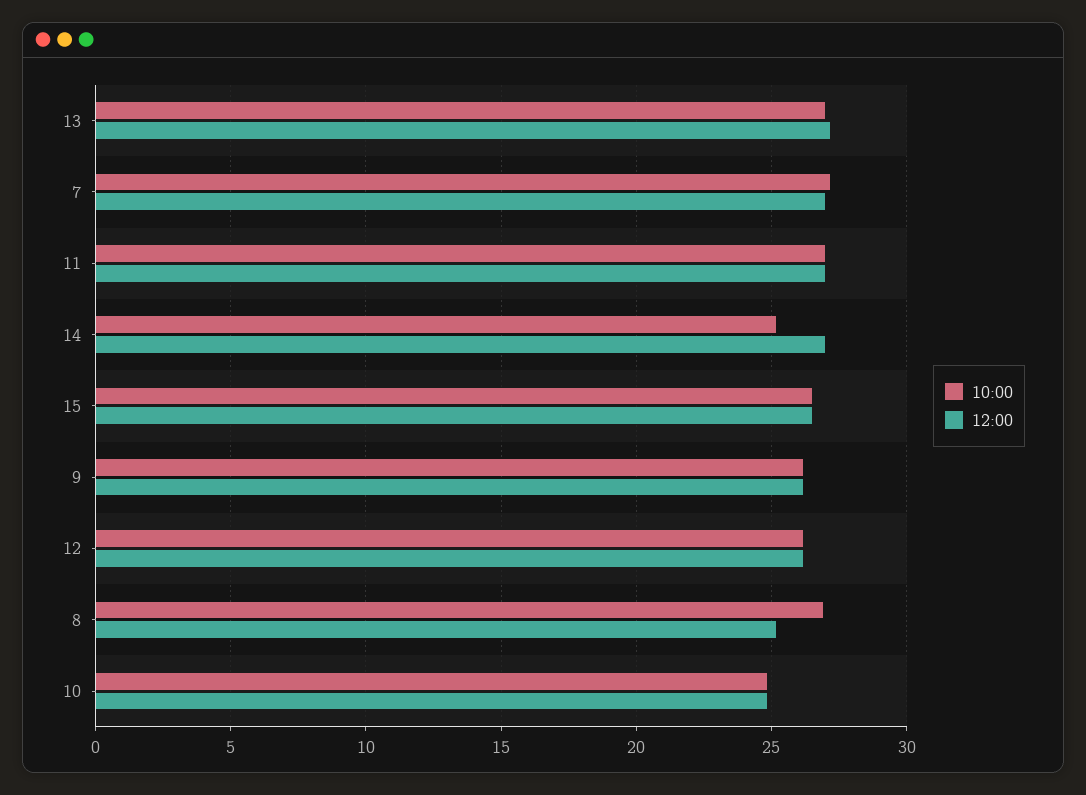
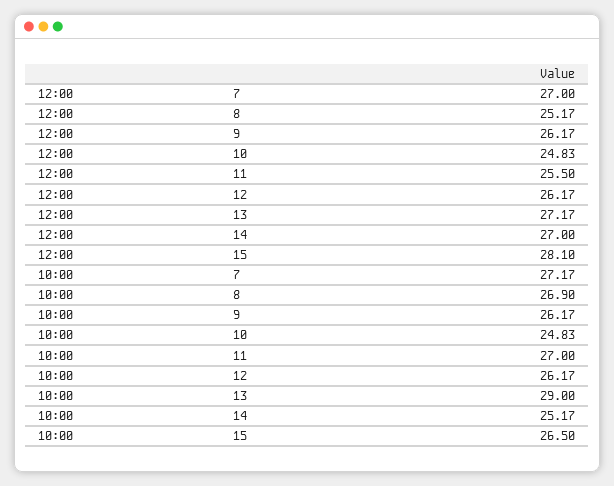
10:00, 13: 27 -> 29
12:00, 11: 27 -> 25.5
12:00, 15: 26.5 -> 28.1

